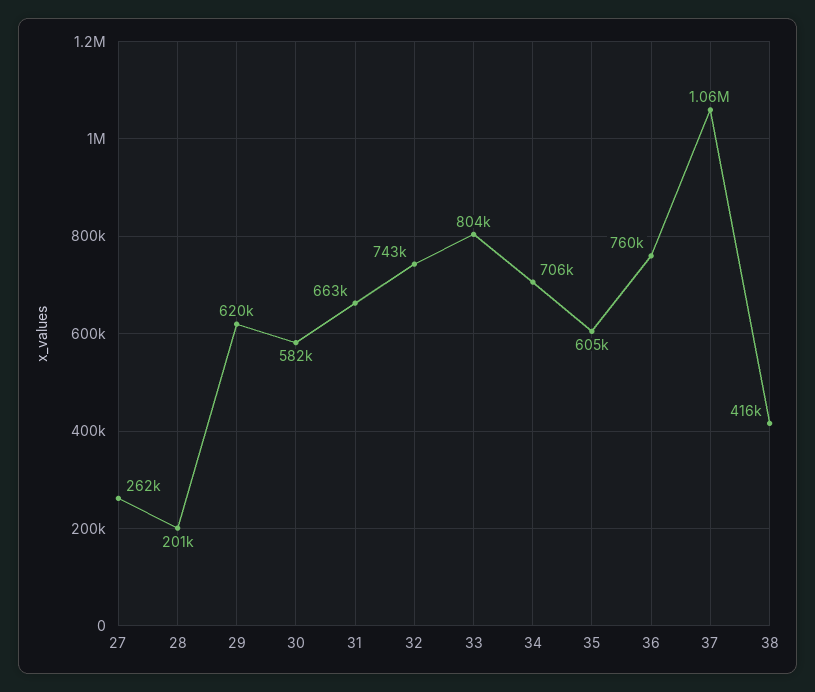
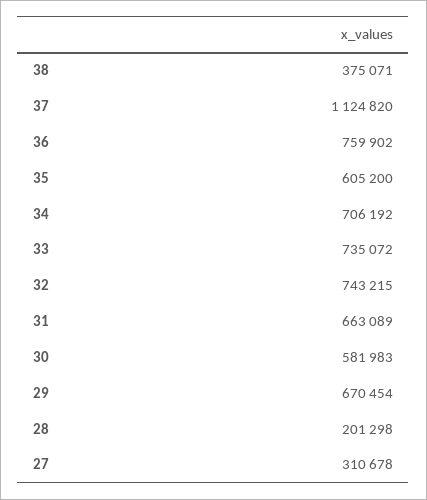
27: 262000 -> 310678
29: 620000 -> 670454
33: 804000 -> 735072
37: 1060000 -> 1124820
38: 416000 -> 375071

